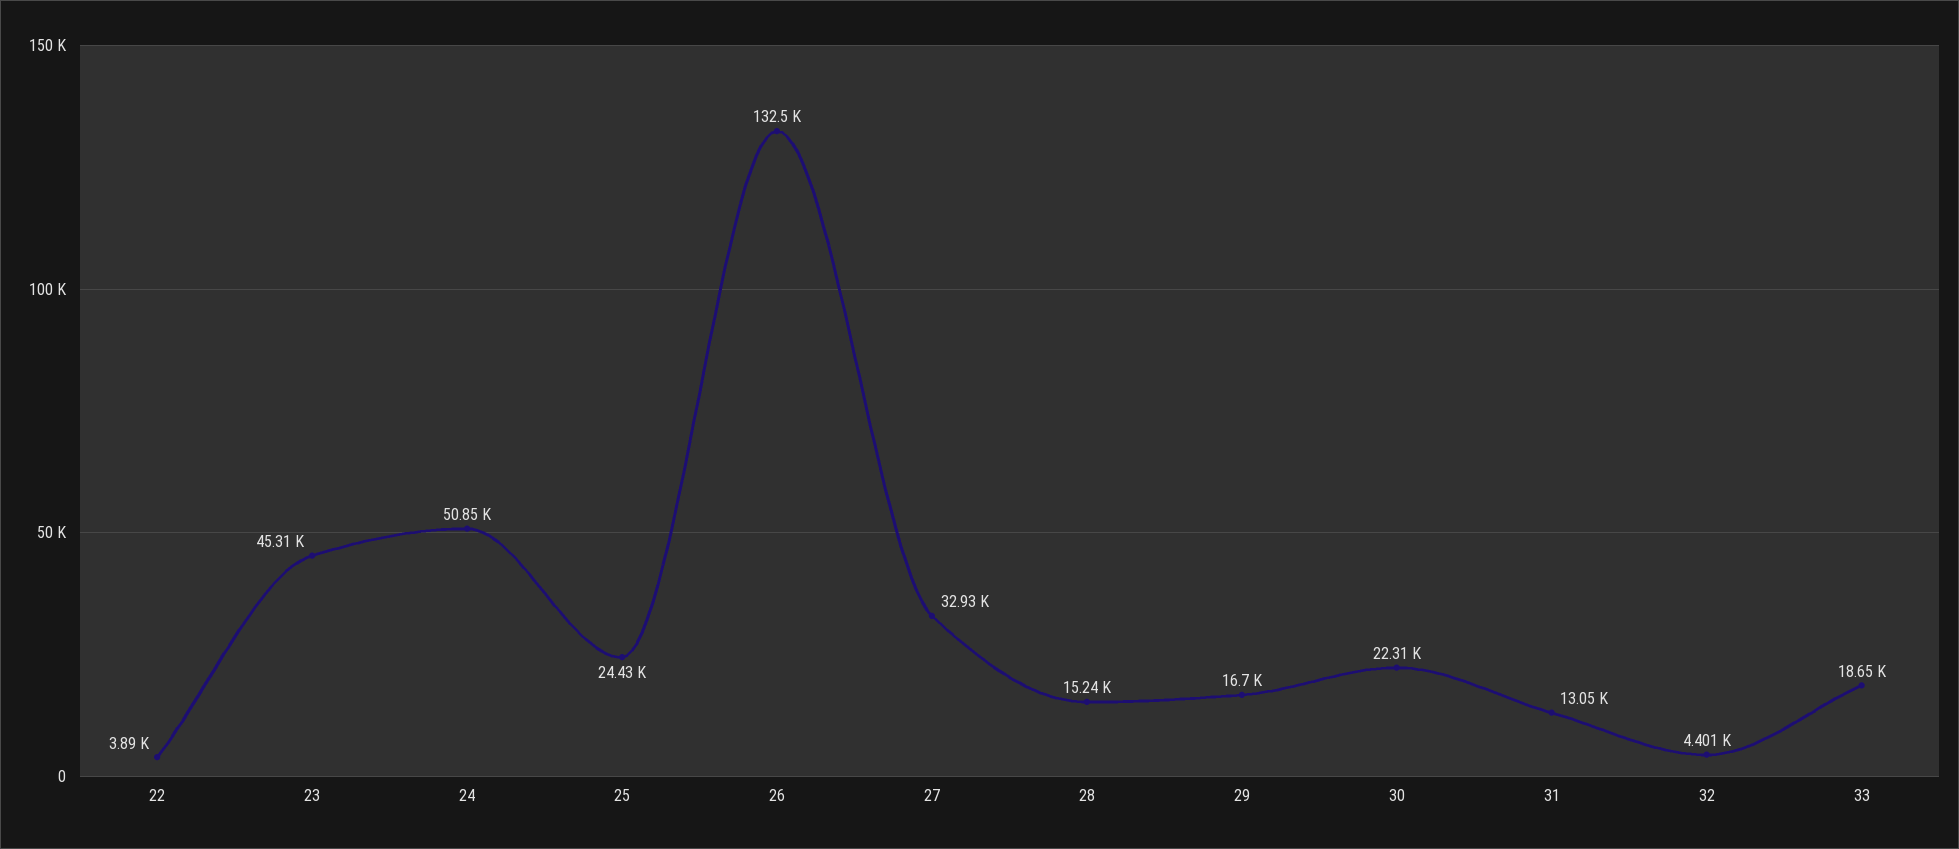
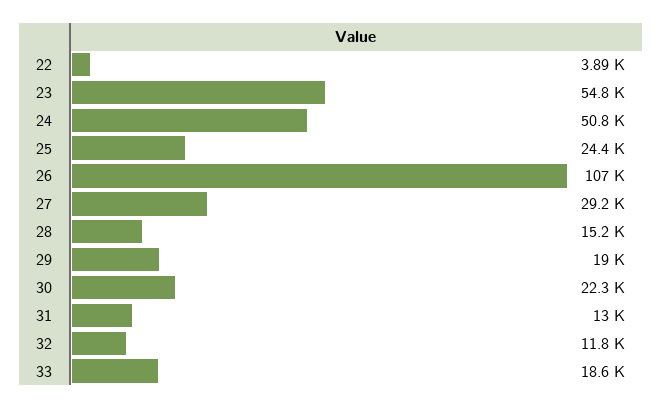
23: 45310 -> 54800
26: 132500 -> 107000
27: 32930 -> 29200
29: 16700 -> 19000
32: 4401 -> 11800

